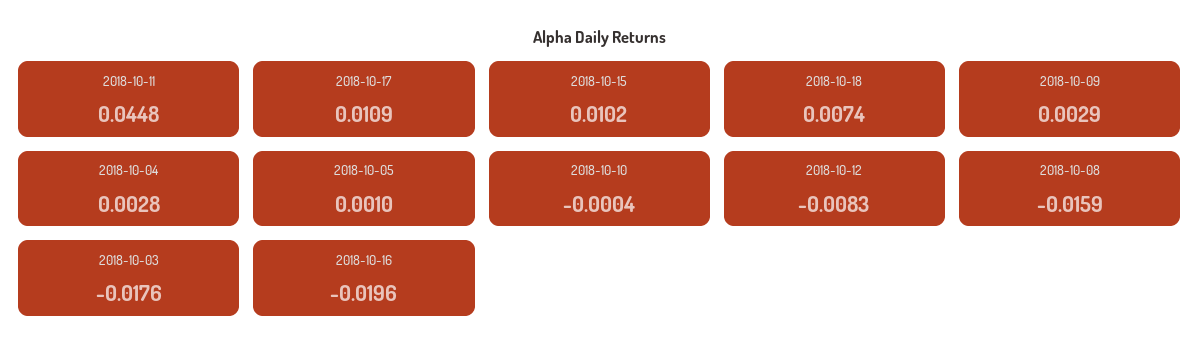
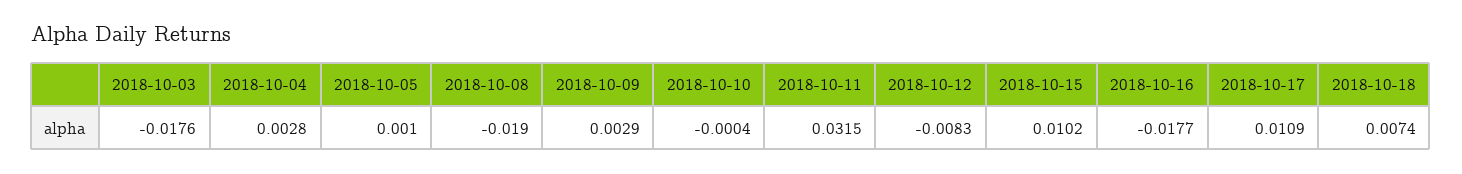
2018-10-11: 0.0448 -> 0.0315
2018-10-08: -0.0159 -> -0.019
2018-10-16: -0.0196 -> -0.0177

